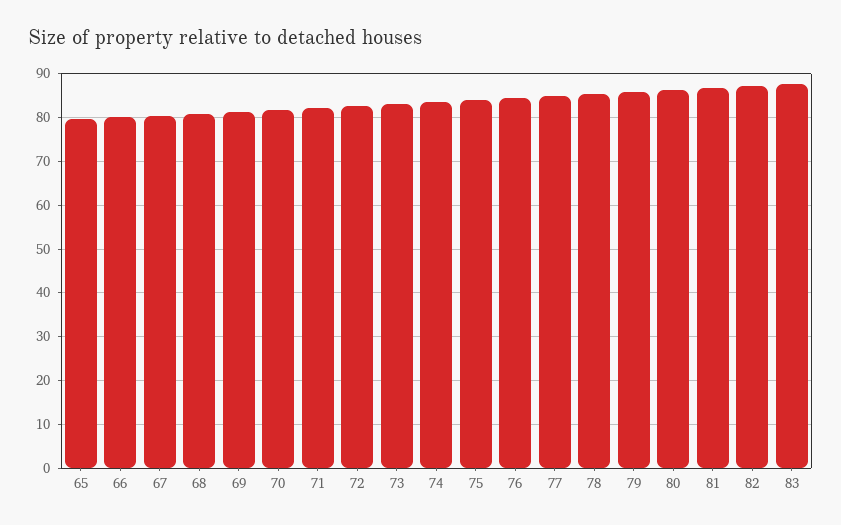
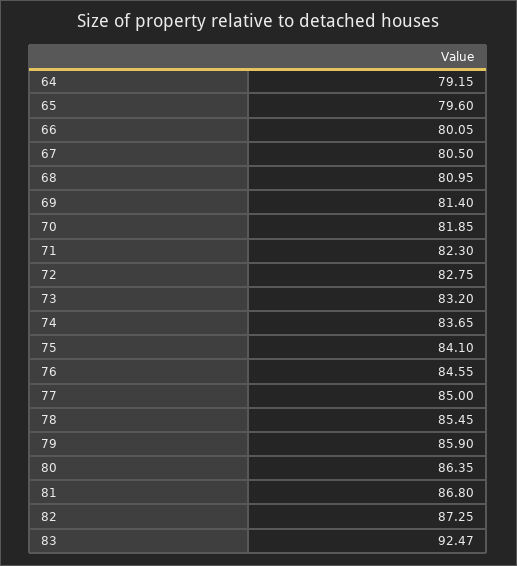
83: 88 -> 92.47
64: none -> 79.15

